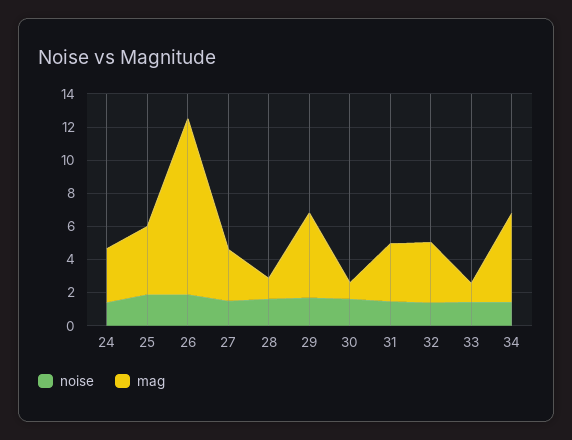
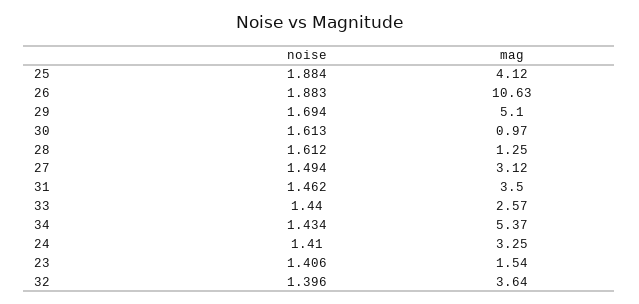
mag, 33: 1 -> 2.57
noise, 23: none -> 1.406
mag, 23: none -> 1.54

